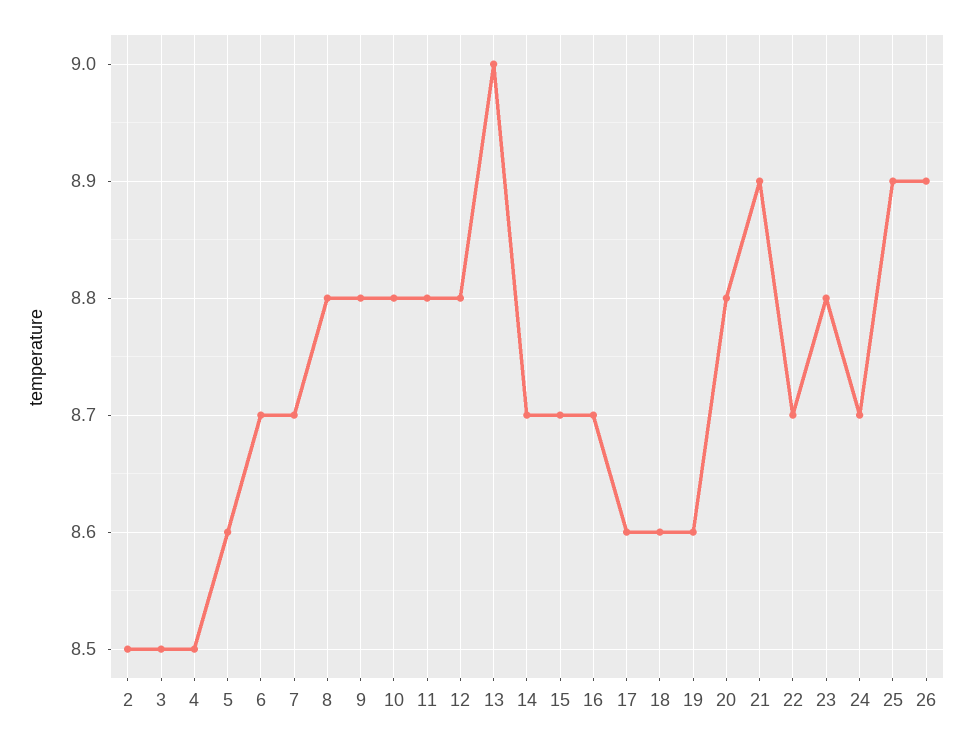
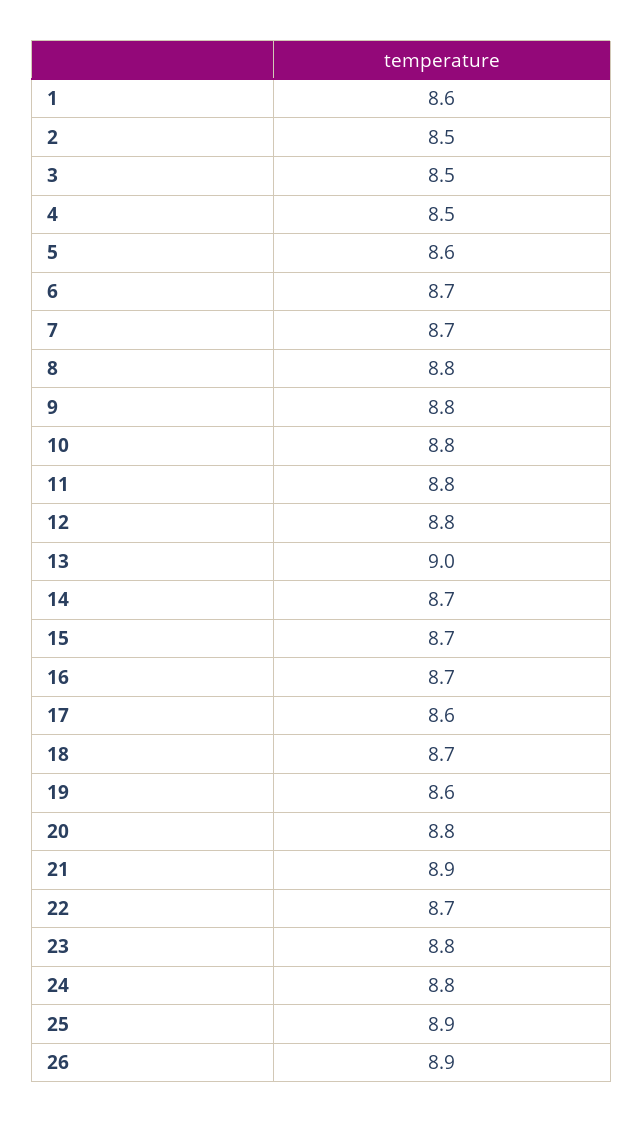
18: 8.6 -> 8.7
24: 8.7 -> 8.8
1: none -> 8.6

